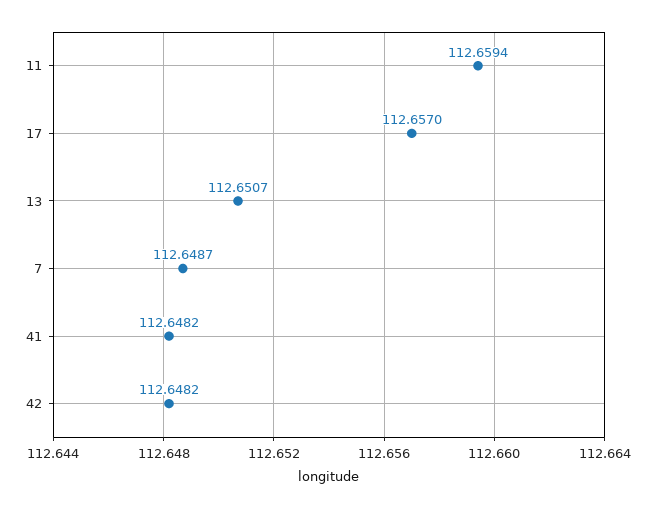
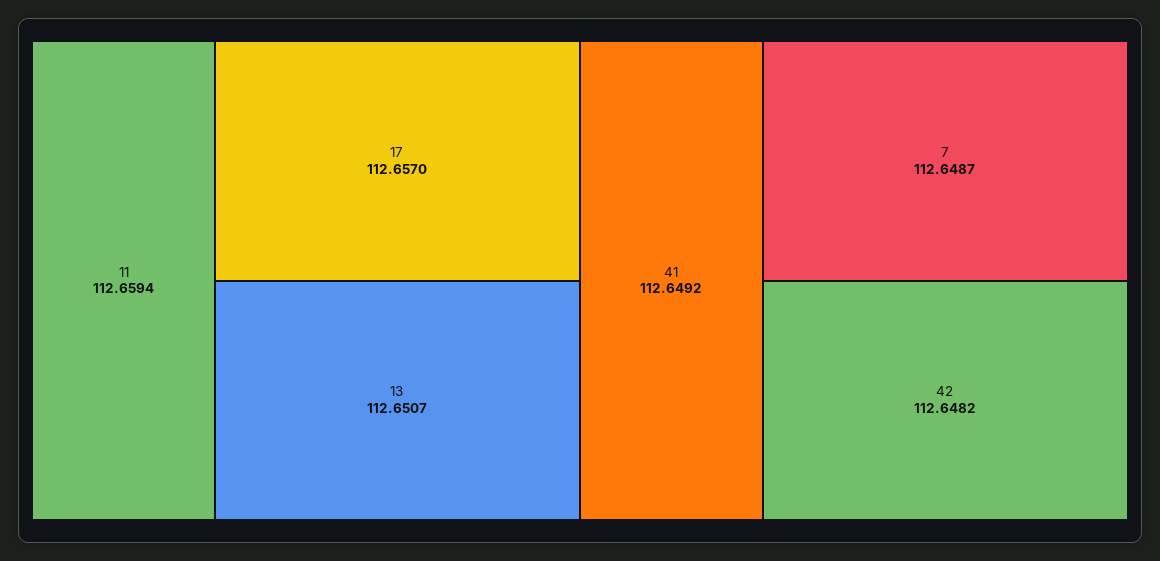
41: 112.6482 -> 112.6492

